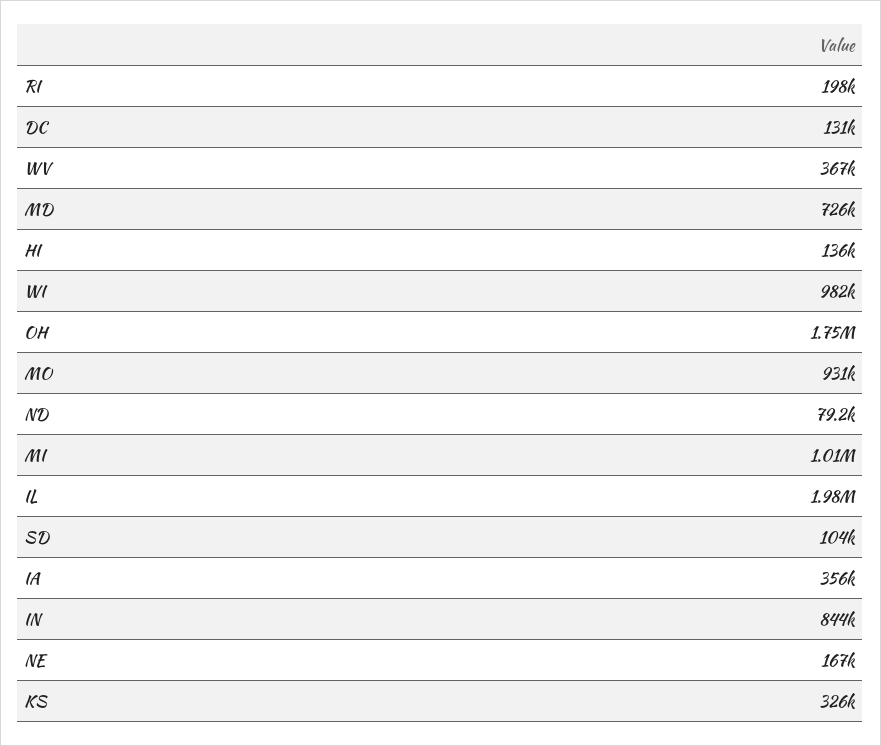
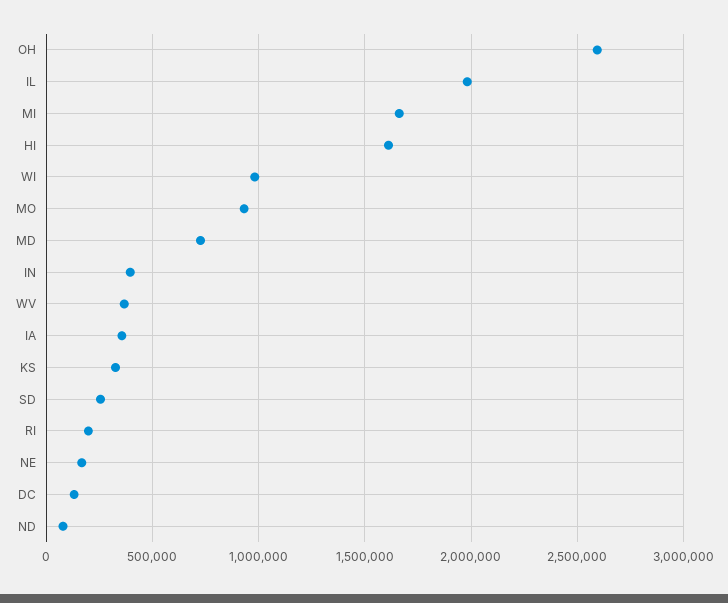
HI: 136000 -> 1600000
OH: 1750000 -> 2600000
MI: 1010000 -> 1650000
SD: 104000 -> 250000
IN: 844000 -> 400000

